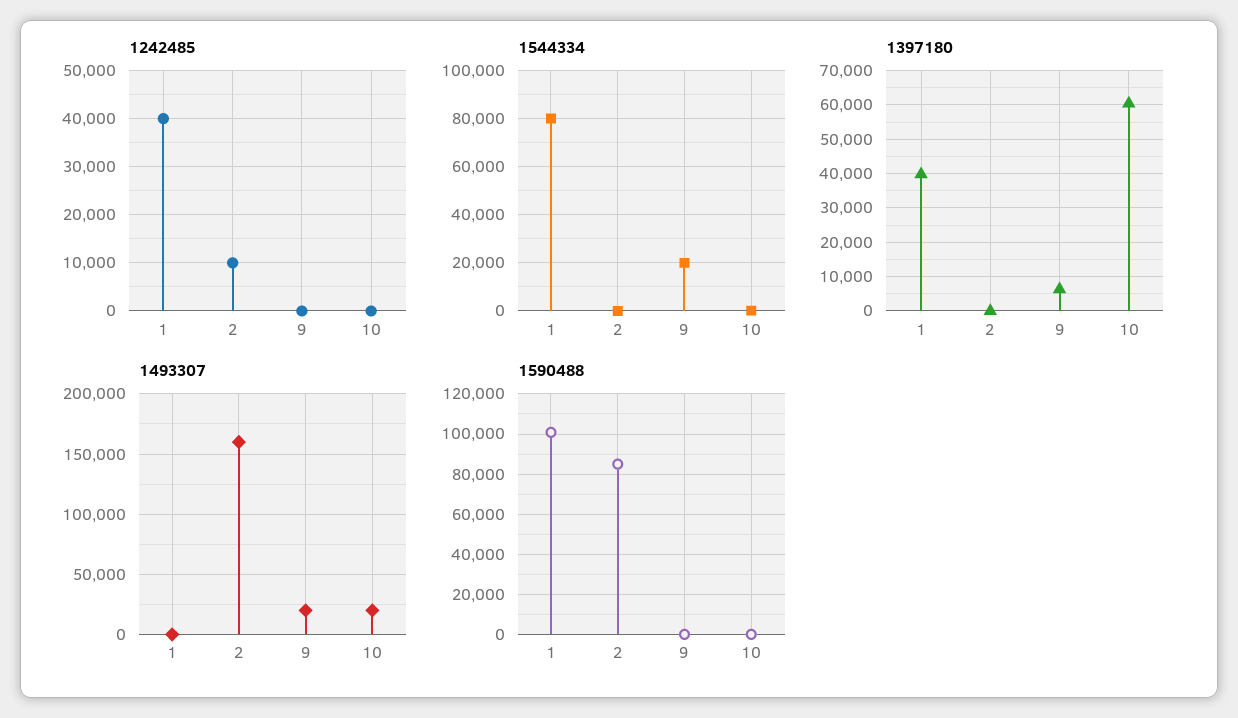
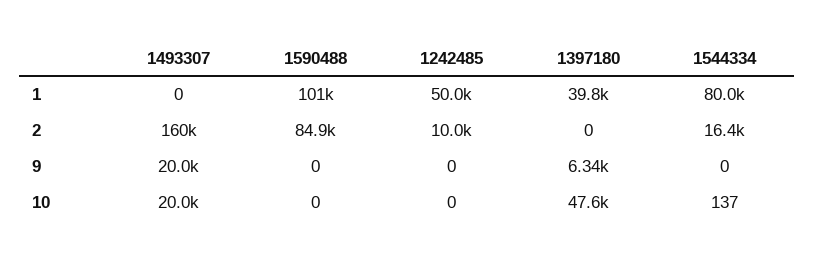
1242485, 1: 40000 -> 50000
1544334, 2: 0 -> 16400
1544334, 9: 20000 -> 0
1397180, 10: 60000 -> 47600

